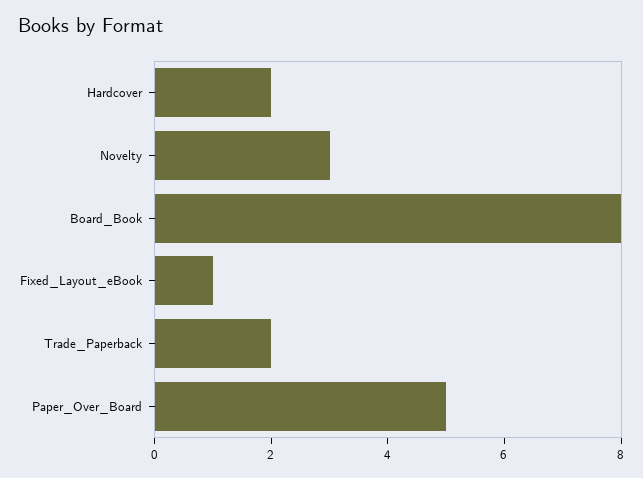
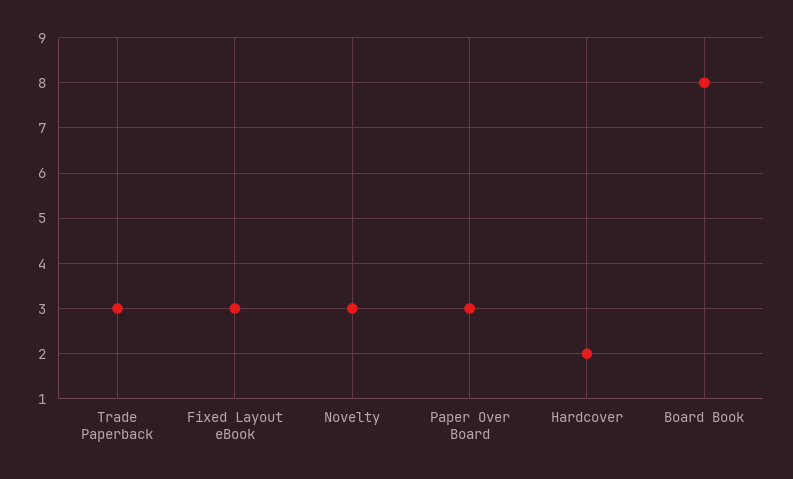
Fixed_Layout_eBook: 1 -> 3
Trade_Paperback: 2 -> 3
Paper_Over_Board: 5 -> 3

